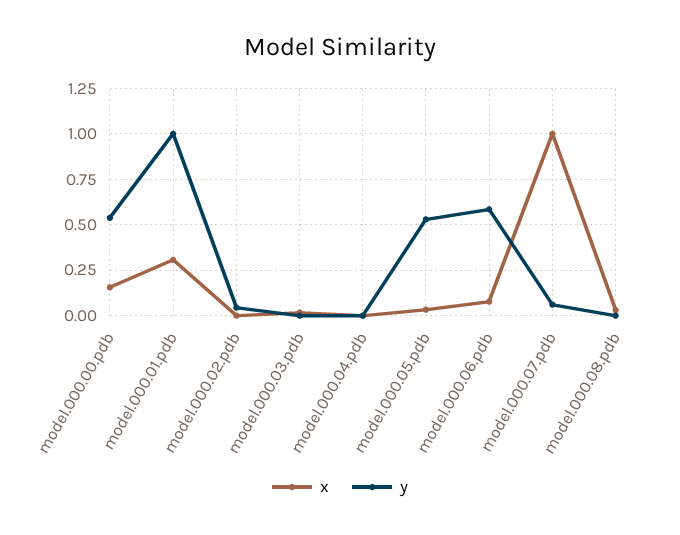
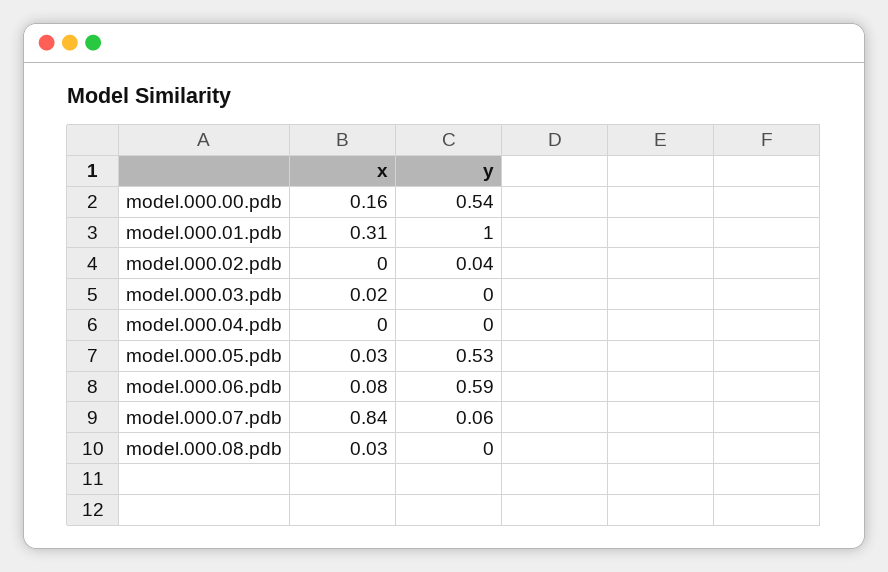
x, model.000.07.pdb: 1 -> 0.84

